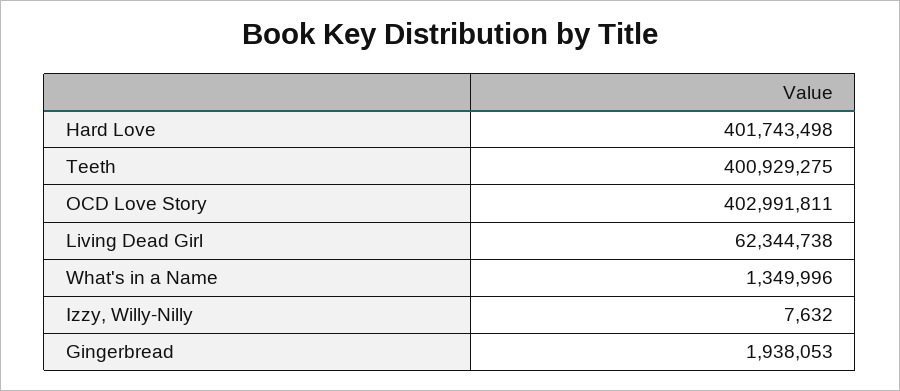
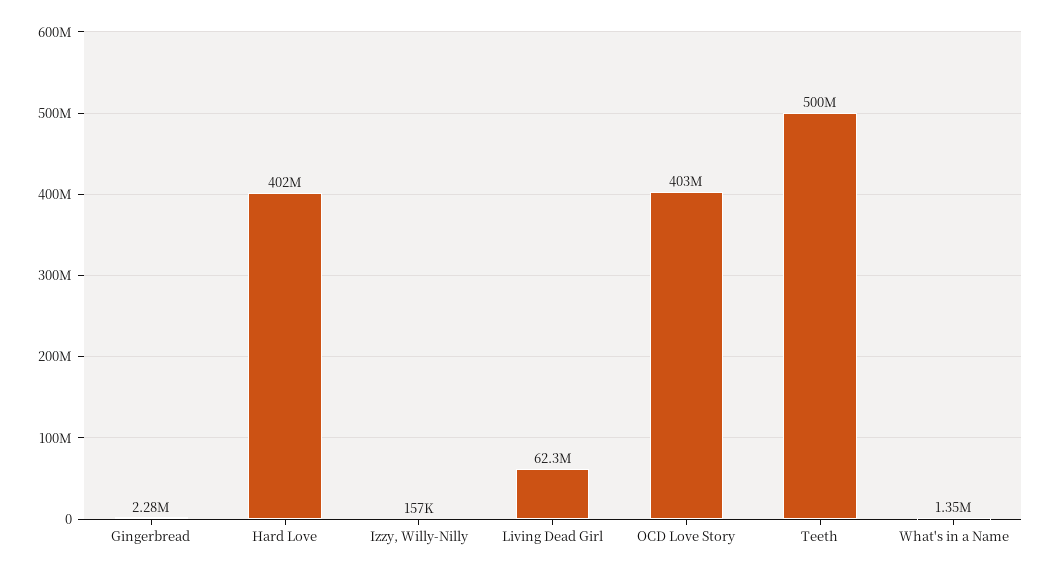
Teeth: 400929275 -> 500000000
Izzy, Willy-Nilly: 7632 -> 157000
Gingerbread: 1938053 -> 2280000

